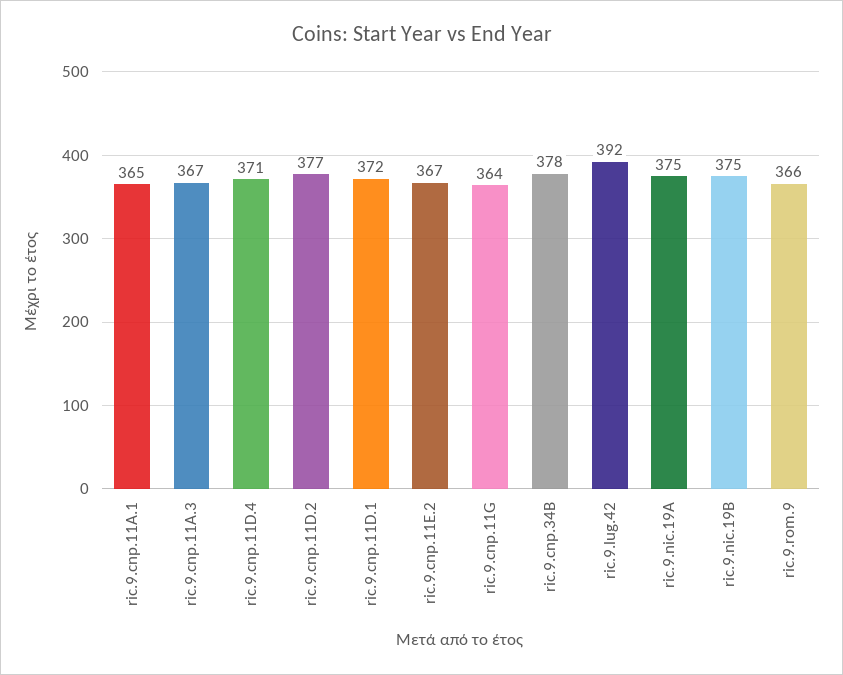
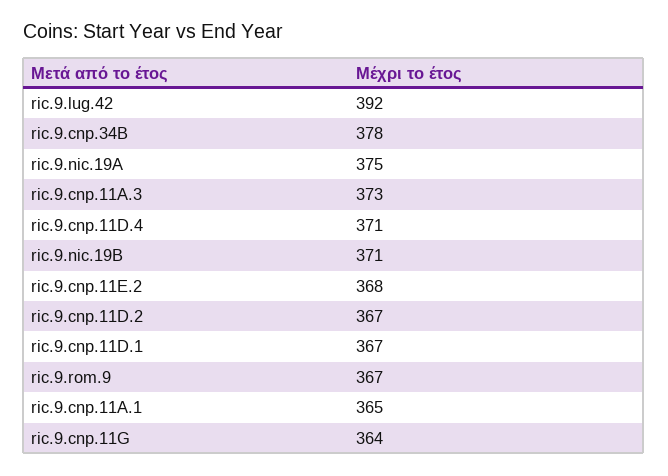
ric.9.cnp.11A.3: 367 -> 373
ric.9.cnp.11D.2: 377 -> 367
ric.9.cnp.11D.1: 372 -> 367
ric.9.cnp.11E.2: 367 -> 368
ric.9.nic.19B: 375 -> 371
ric.9.rom.9: 366 -> 367

